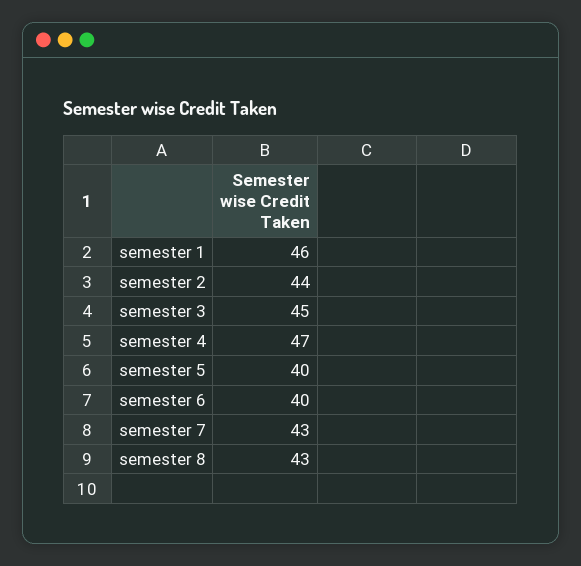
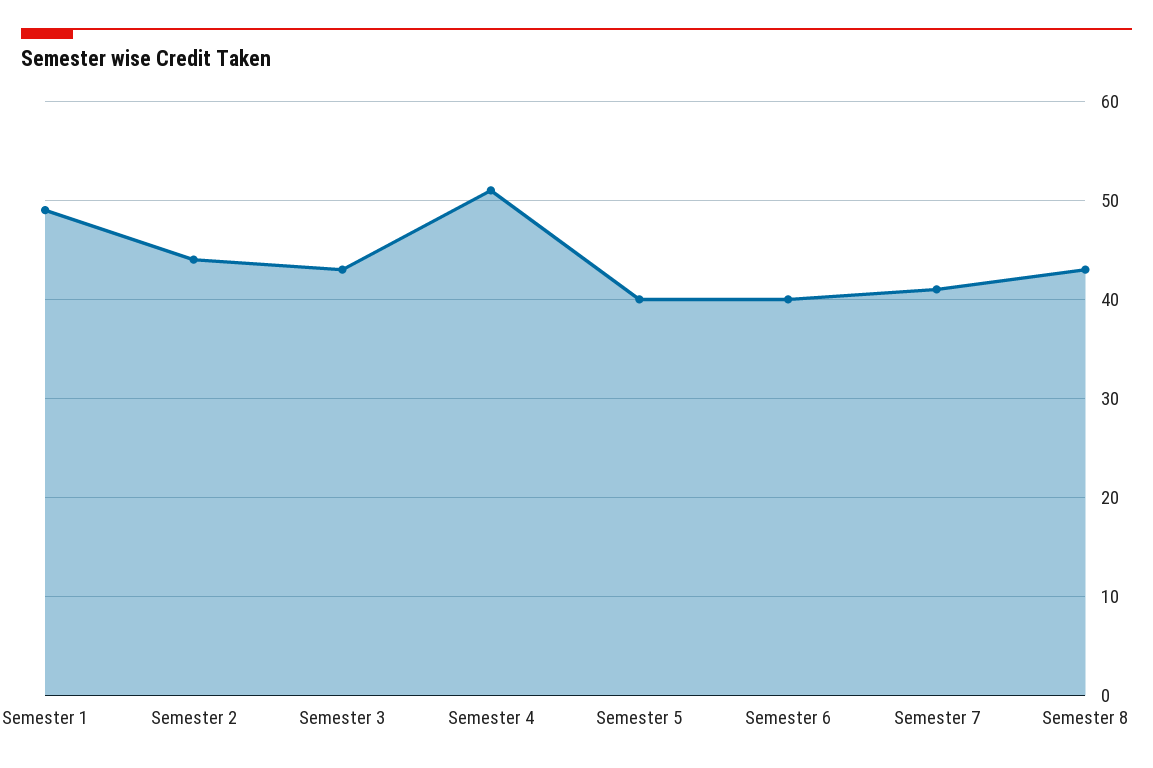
semester 1: 46 -> 49
semester 3: 45 -> 43
semester 4: 47 -> 51
semester 7: 43 -> 41

